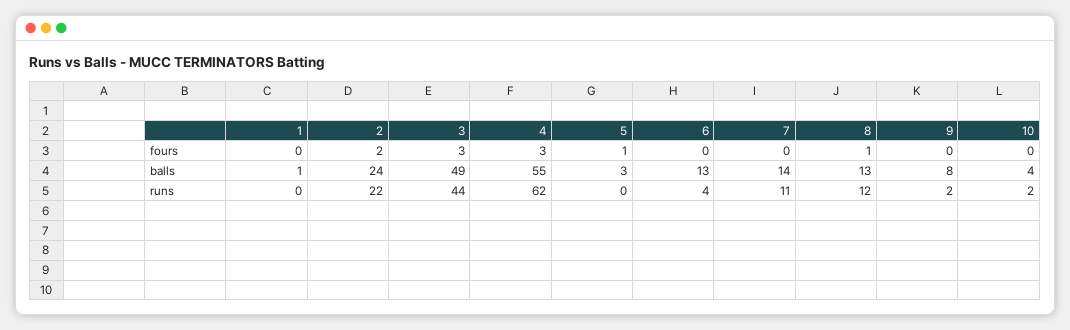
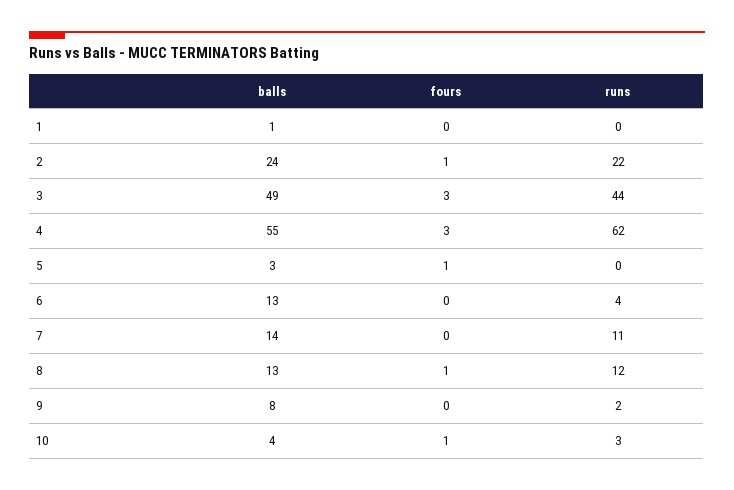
2, fours: 2 -> 1
10, fours: 0 -> 1
10, runs: 2 -> 3

